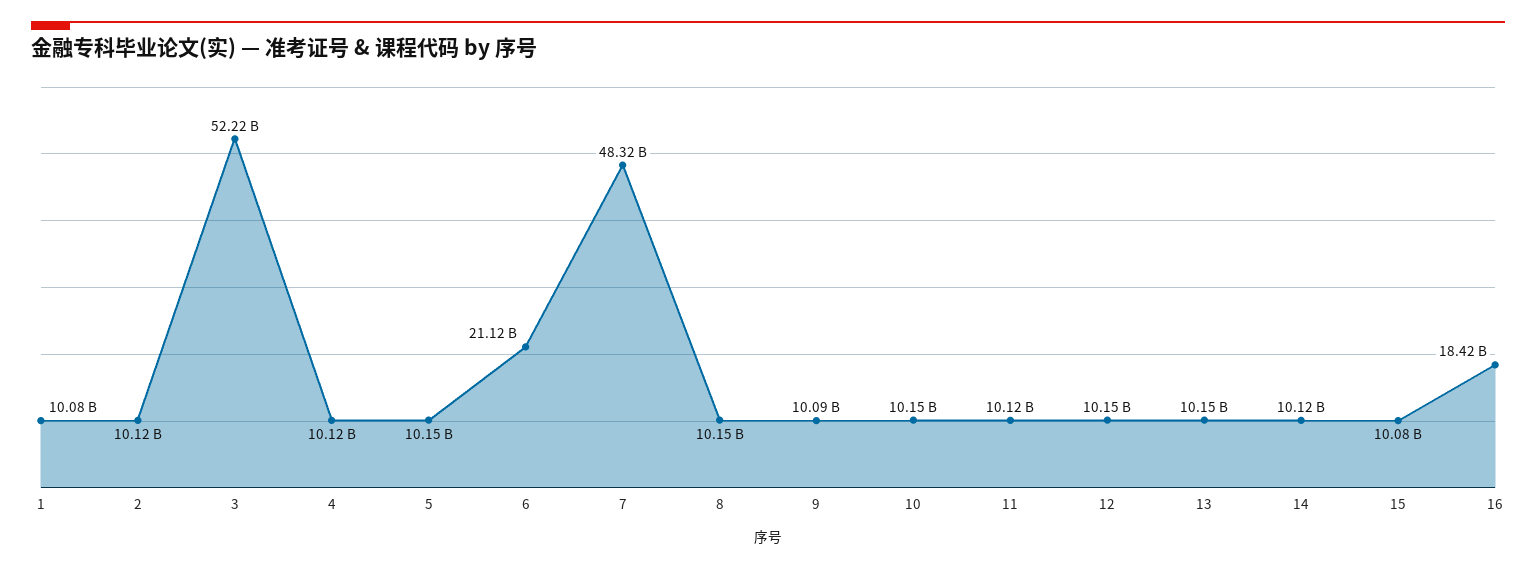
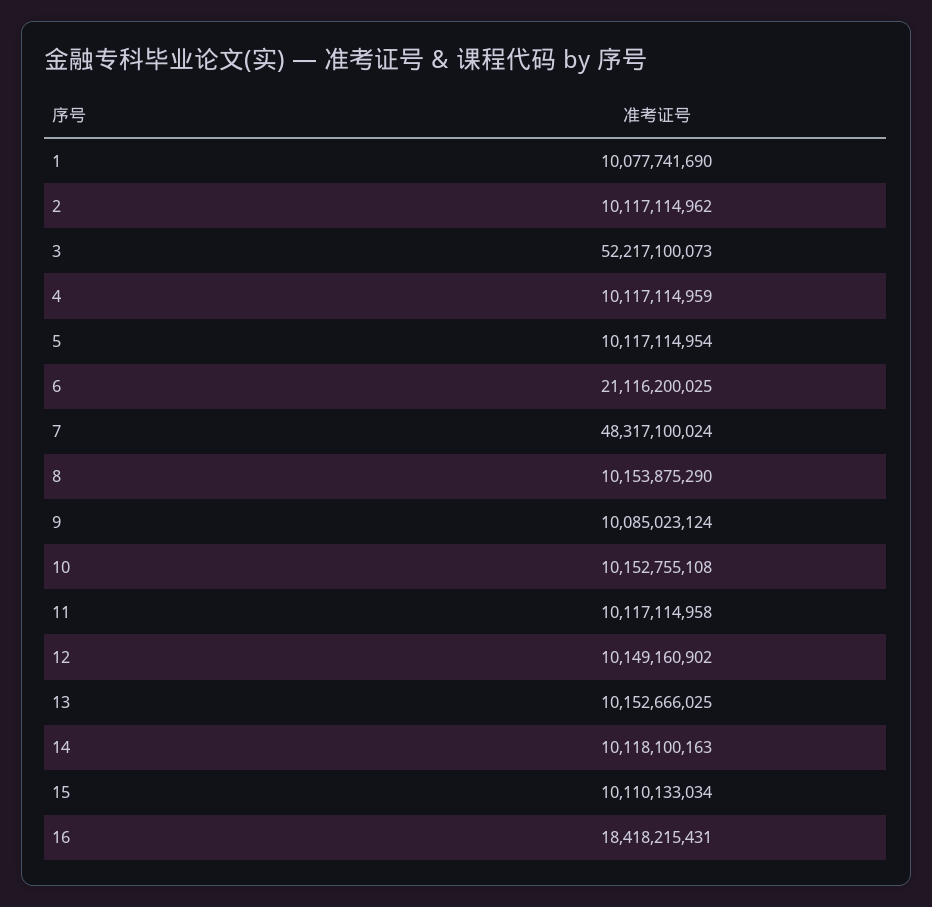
5: 10150000000 -> 10117114954
15: 10080000000 -> 10110133034

